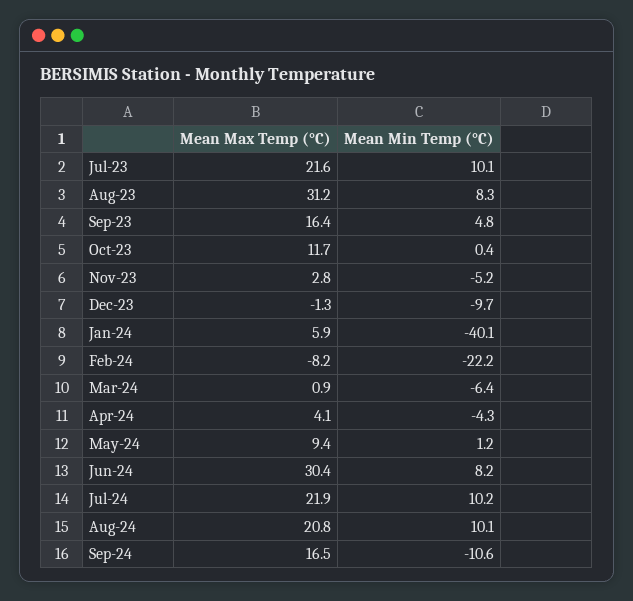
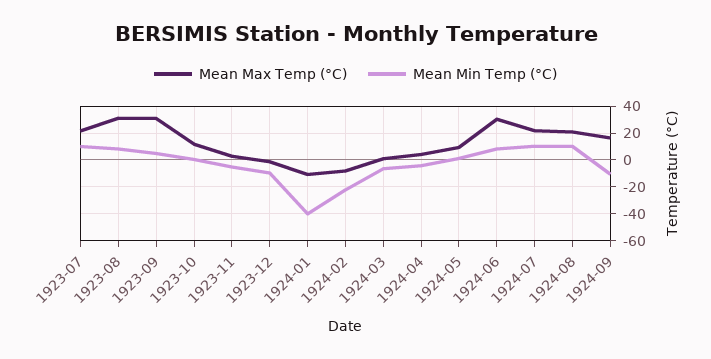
Mean Max Temp (°C), Sep-23: 16.4 -> 30
Mean Max Temp (°C), Jan-24: 5.9 -> -10

